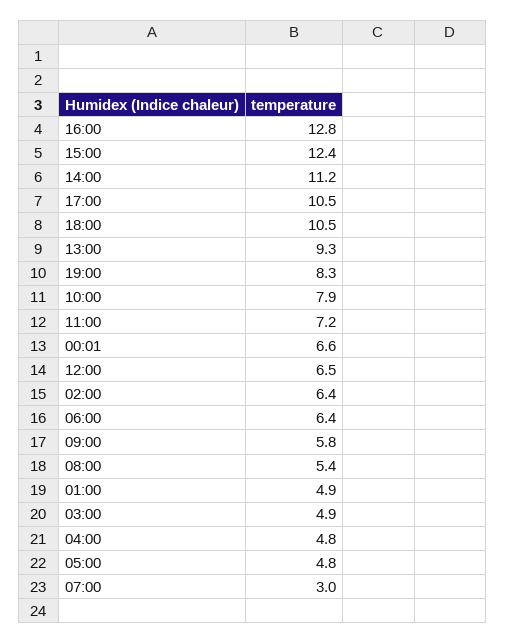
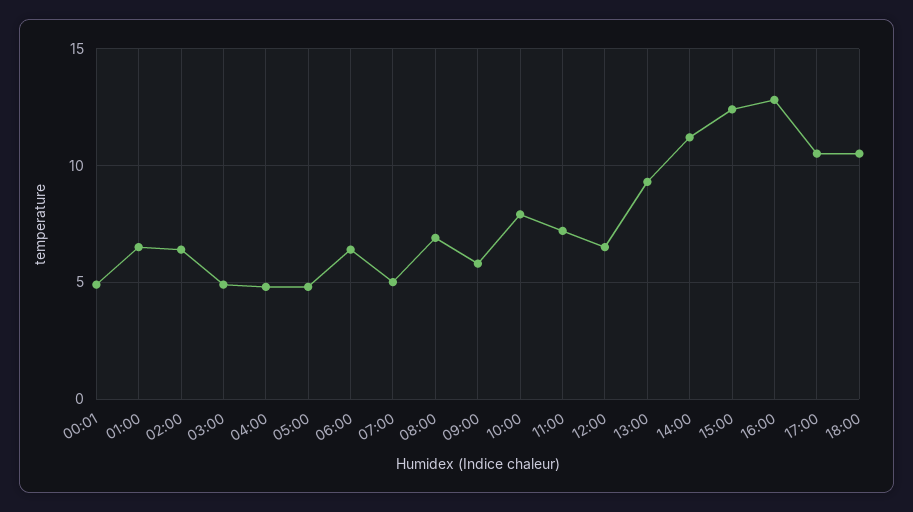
19:00: 8.3 -> none
00:01: 6.6 -> 5
08:00: 5.4 -> 7
01:00: 4.9 -> 6.5
07:00: 3 -> 5

